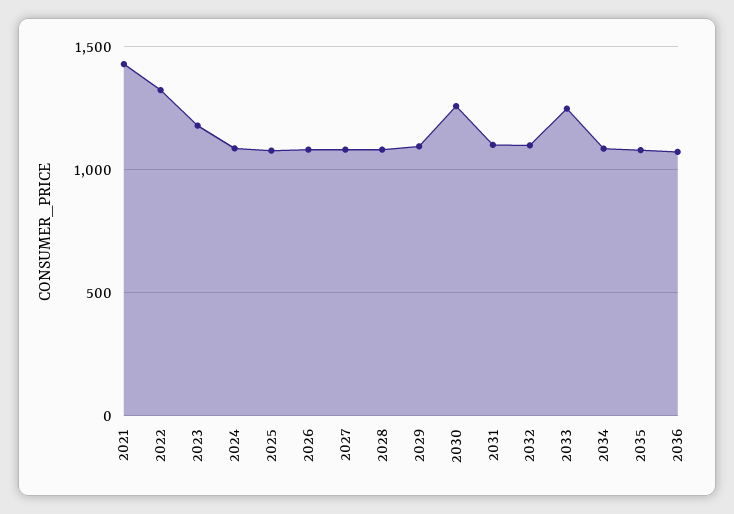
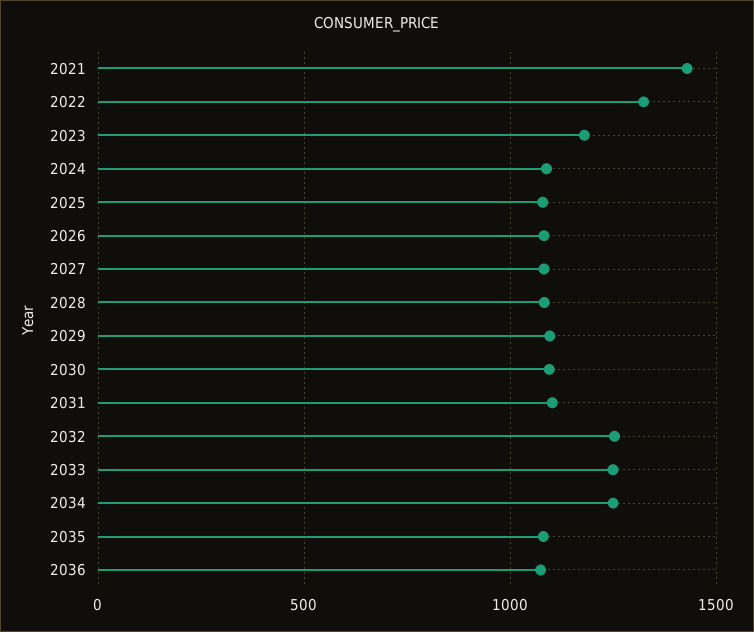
2030: 1250 -> 1100
2032: 1100 -> 1250
2034: 1100 -> 1250

